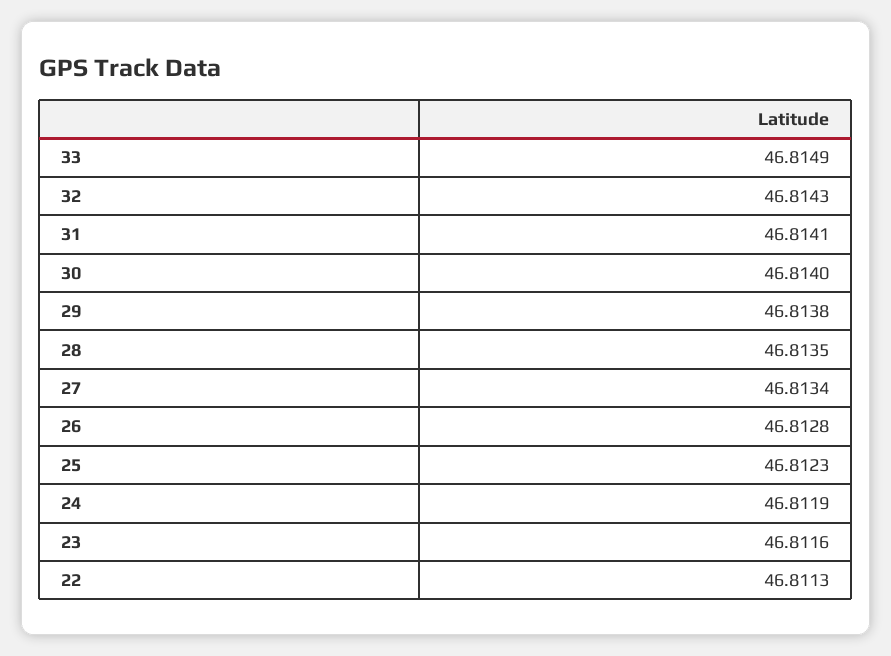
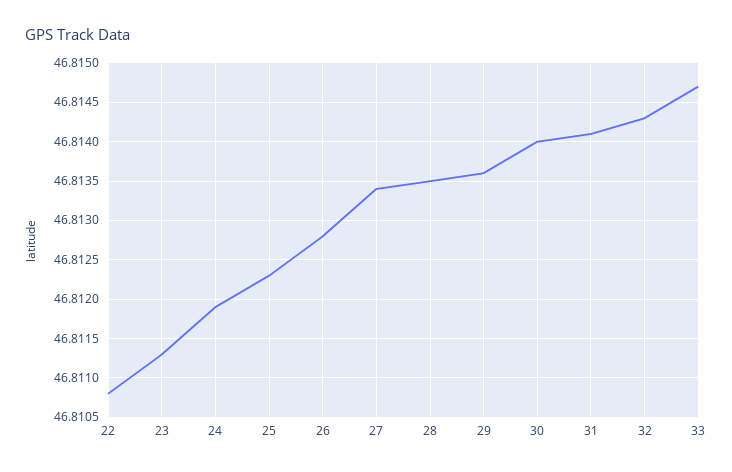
33: 46.8149 -> 46.8147
29: 46.8138 -> 46.8136
23: 46.8116 -> 46.8113
22: 46.8113 -> 46.8108

